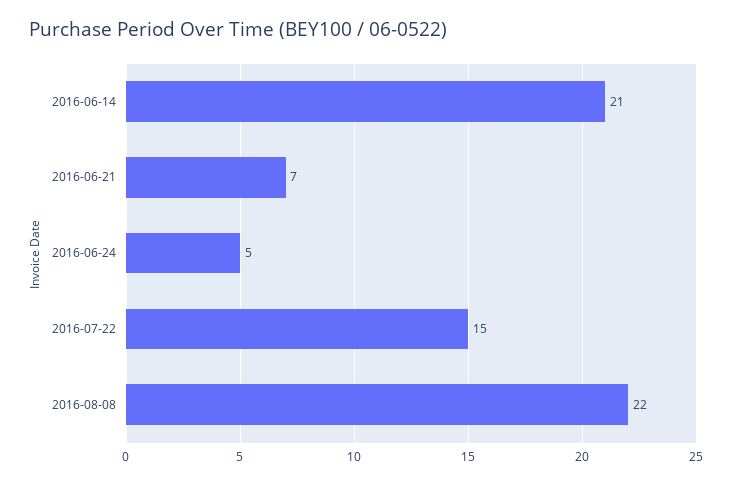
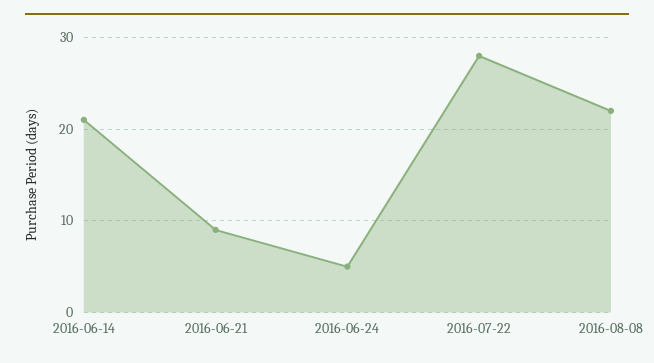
2016-06-21: 7 -> 9
2016-07-22: 15 -> 28

